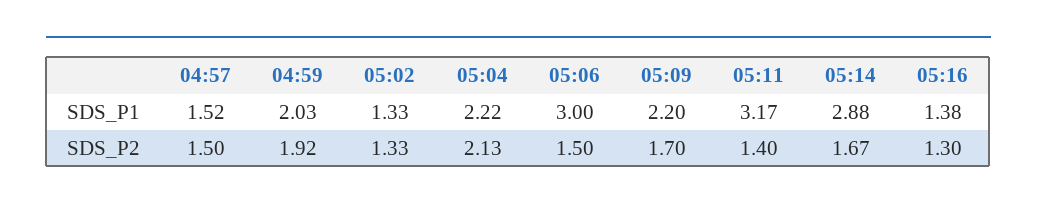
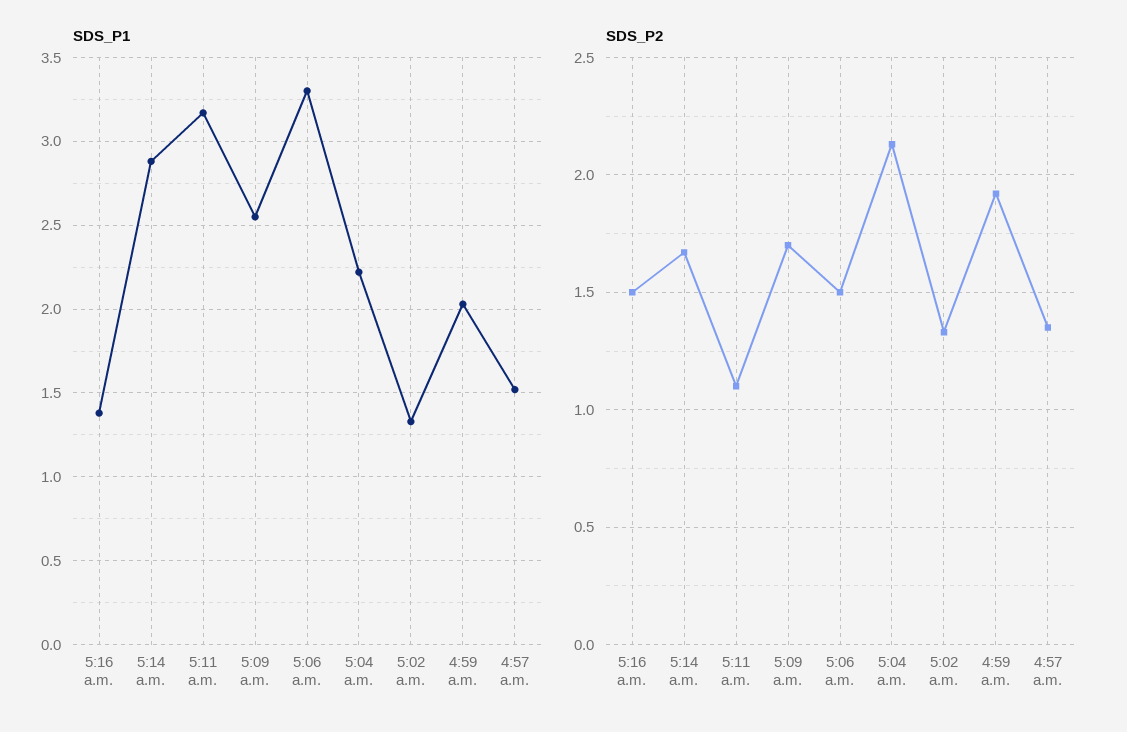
SDS_P1, 05:06: 3 -> 3.3
SDS_P1, 05:09: 2.2 -> 2.55
SDS_P2, 04:57: 1.5 -> 1.35
SDS_P2, 05:11: 1.4 -> 1.1
SDS_P2, 05:16: 1.3 -> 1.5

